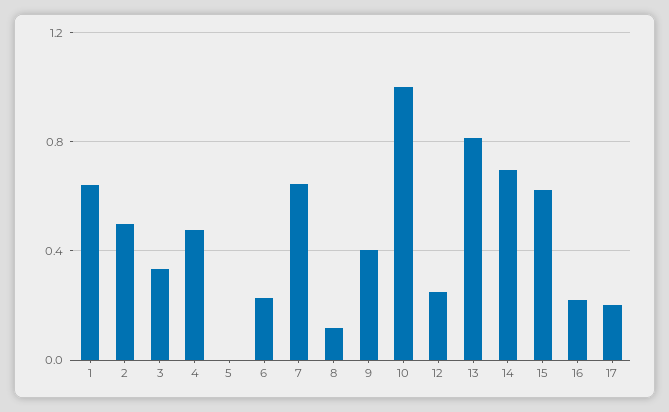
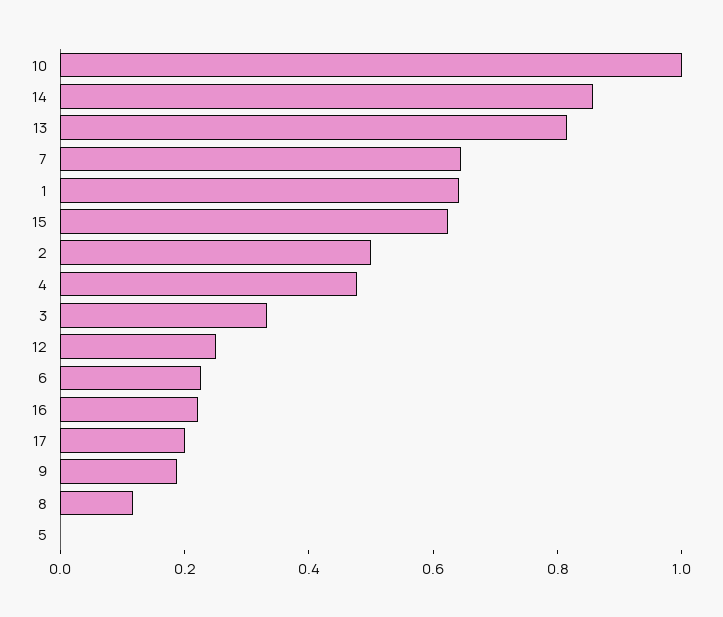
9: 0.4 -> 0.2
14: 0.7 -> 0.85

